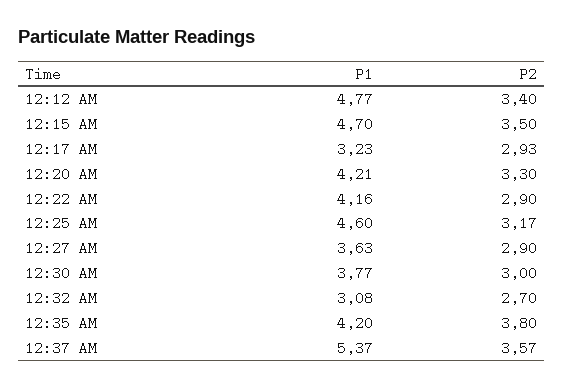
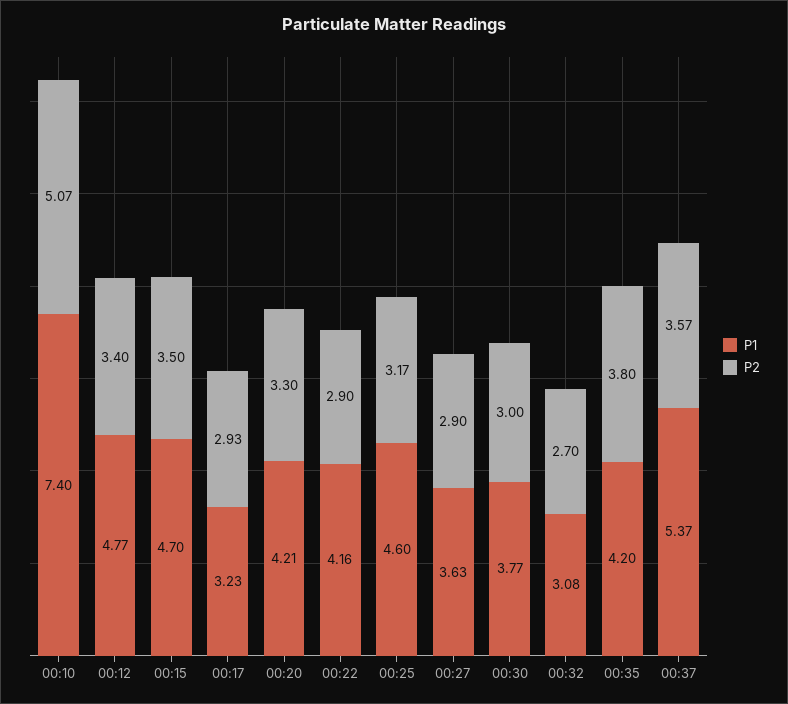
P1, 00:10: none -> 7.4
P2, 00:10: none -> 5.07

